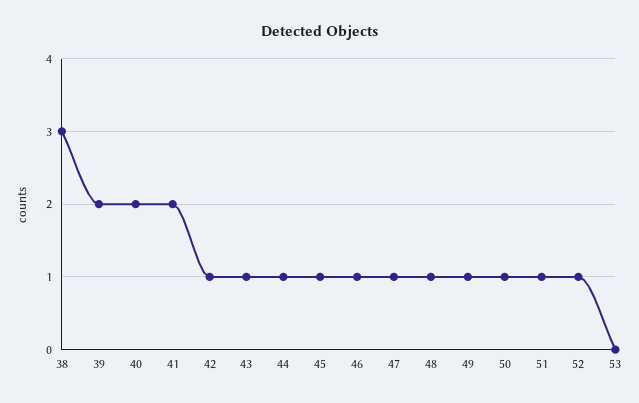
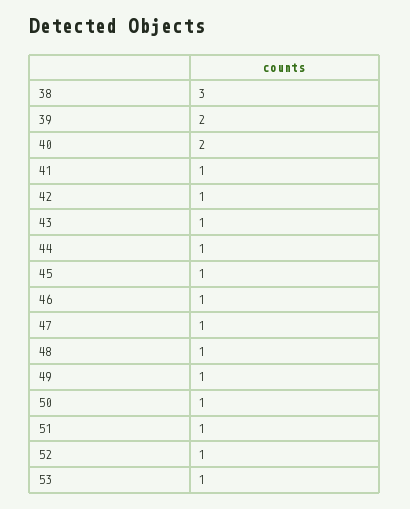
41: 2 -> 1
53: 0 -> 1

